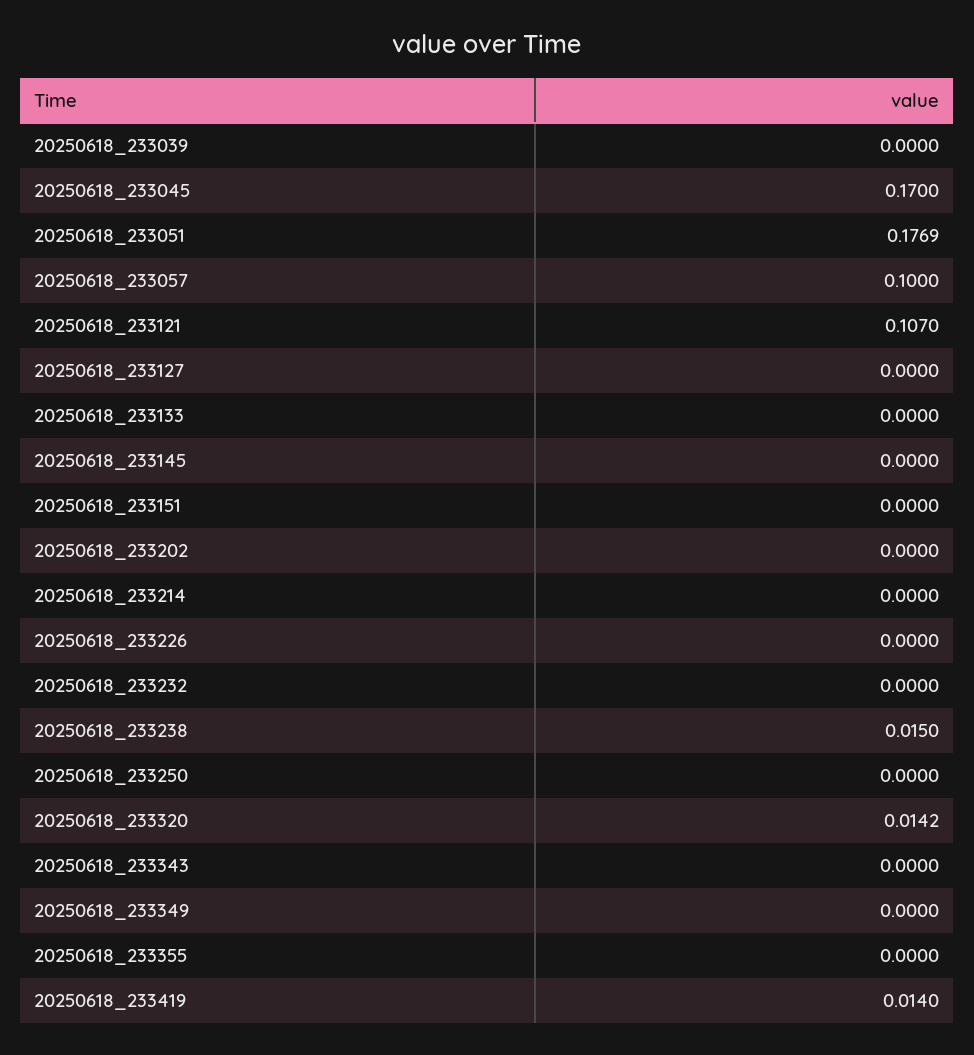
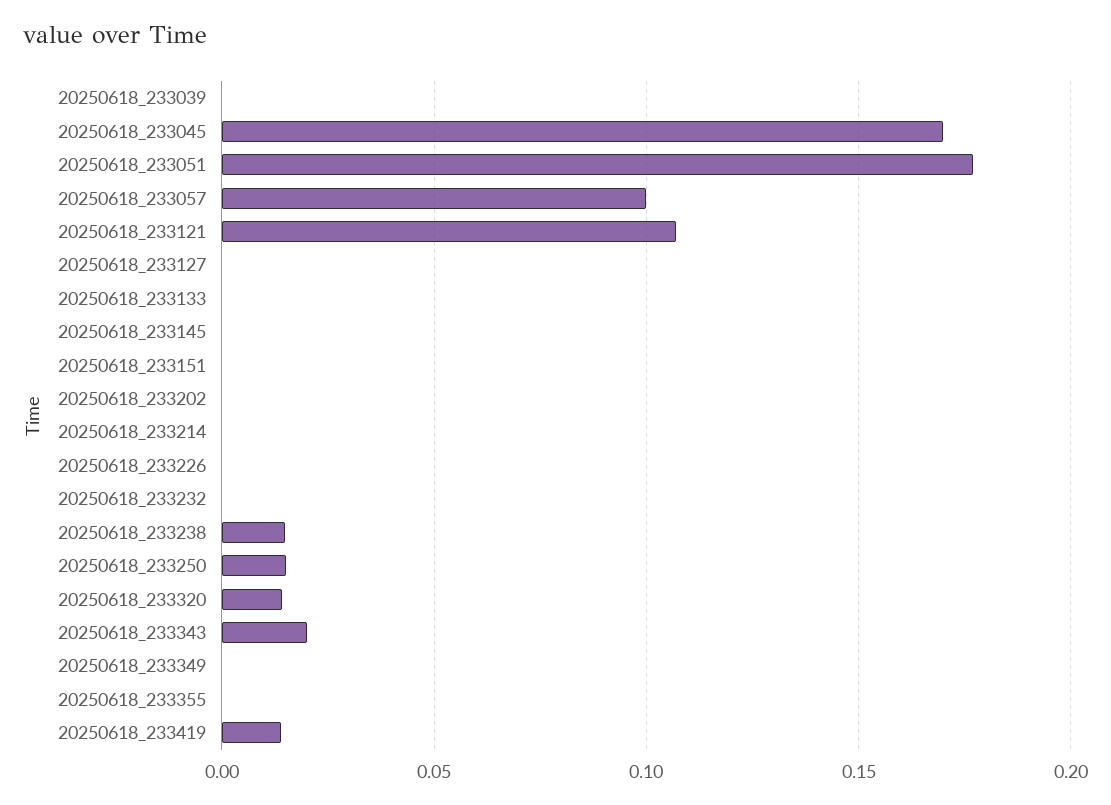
20250618_233250: 0 -> 0.015
20250618_233343: 0 -> 0.02

